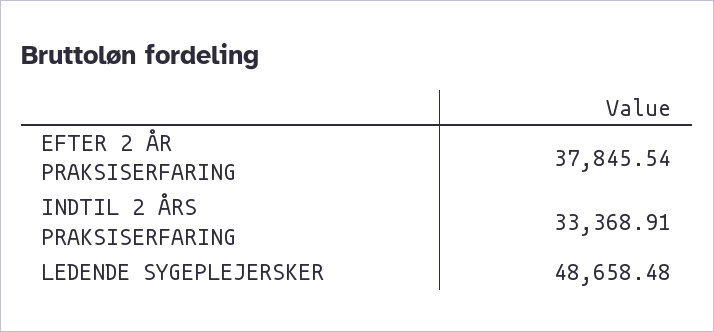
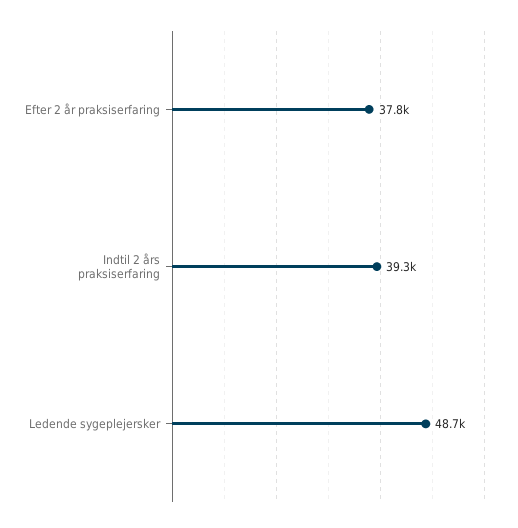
INDTIL 2 ÅRS PRAKSISERFARING: 33368.91 -> 39300

